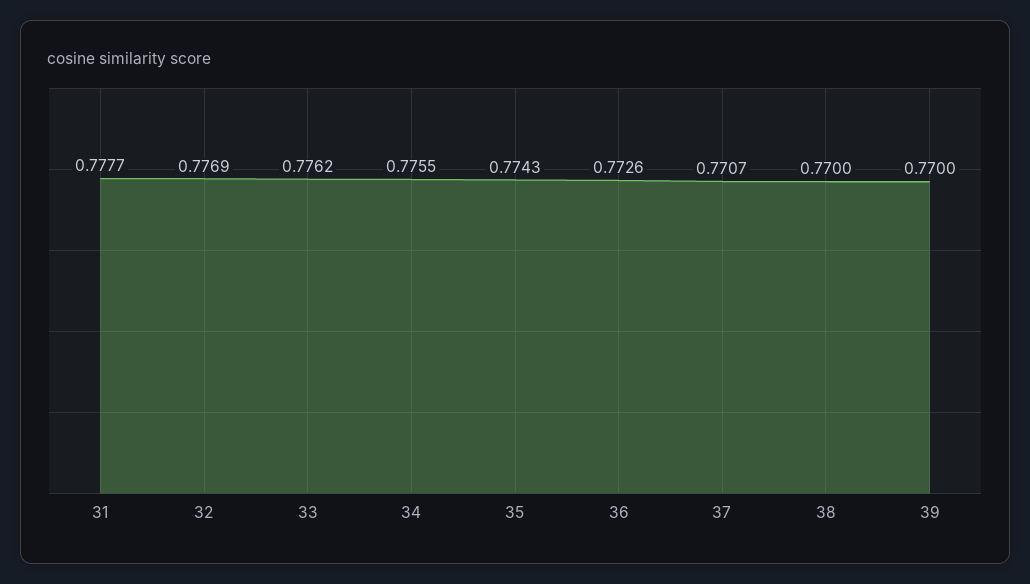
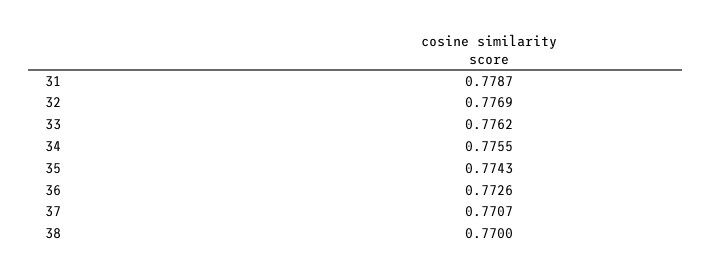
31: 0.7777 -> 0.7787
39: 0.77 -> none

